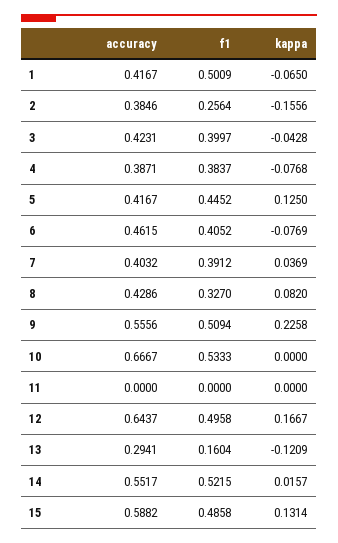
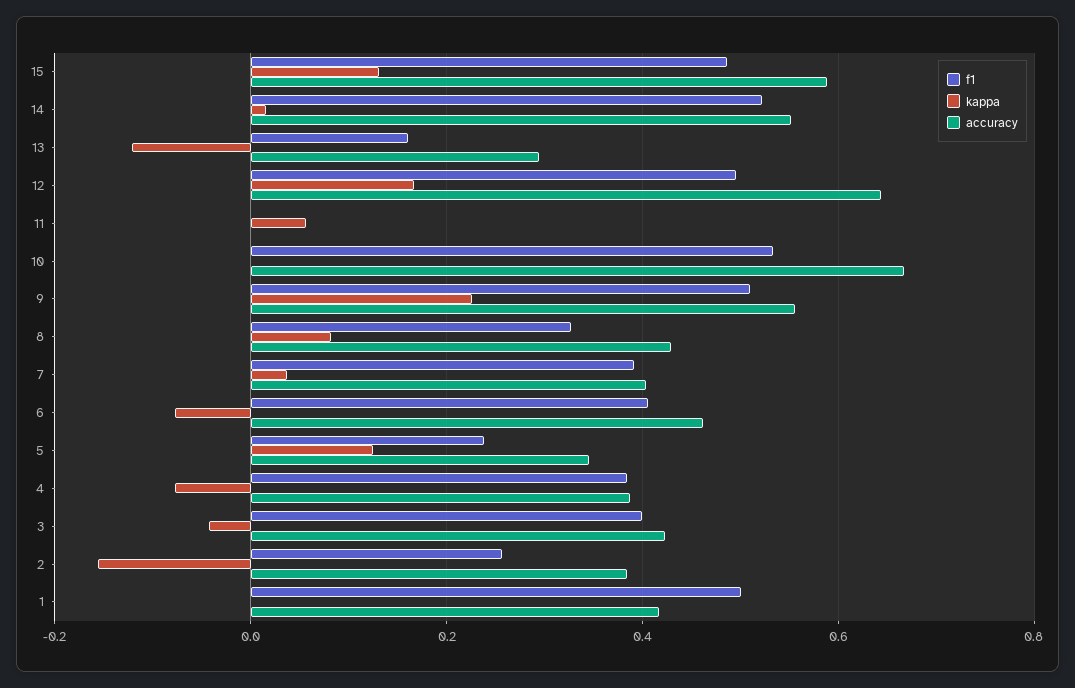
kappa, 1: -0.065 -> 0
accuracy, 5: 0.4167 -> 0.34
f1, 5: 0.4452 -> 0.24
kappa, 11: 0 -> 0.06

